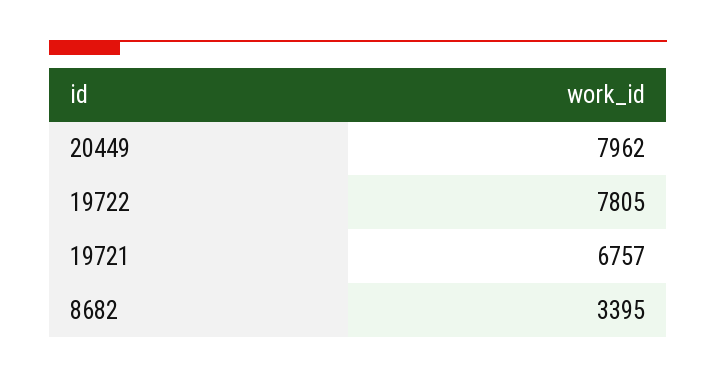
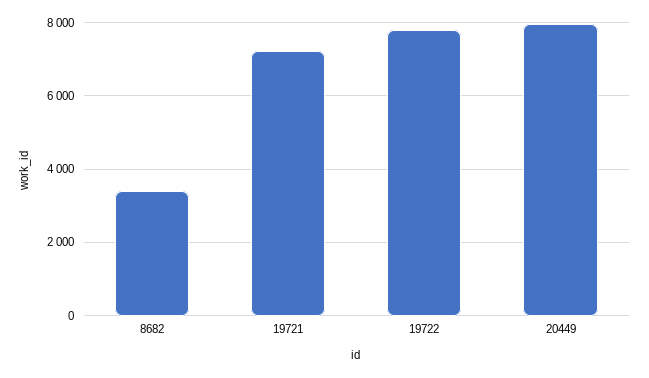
19721: 6757 -> 7200

